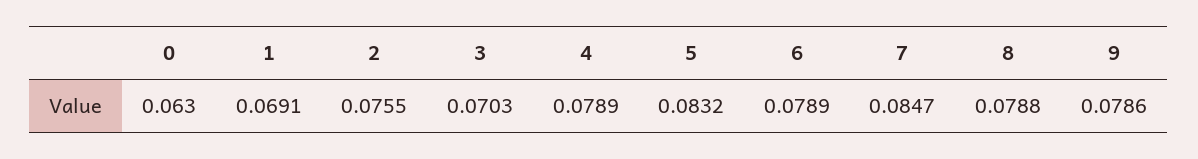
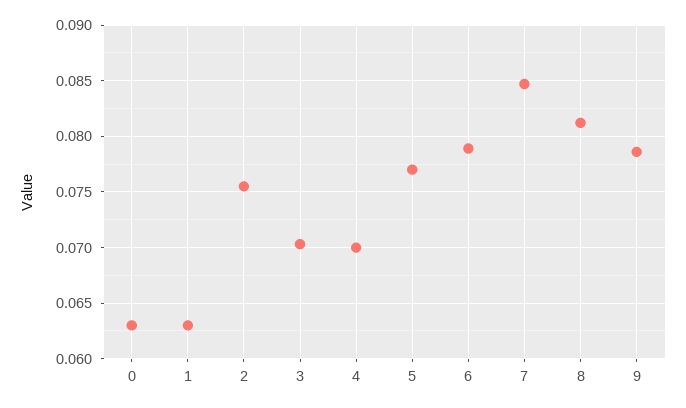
1: 0.0691 -> 0.063
4: 0.0789 -> 0.07
5: 0.0832 -> 0.077
8: 0.0788 -> 0.081

